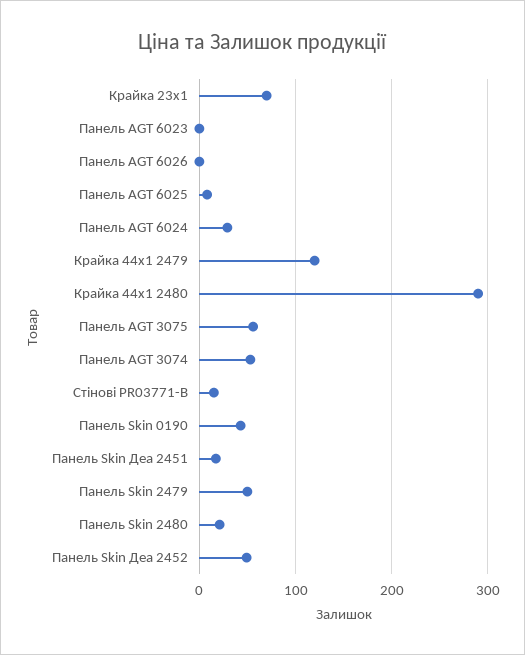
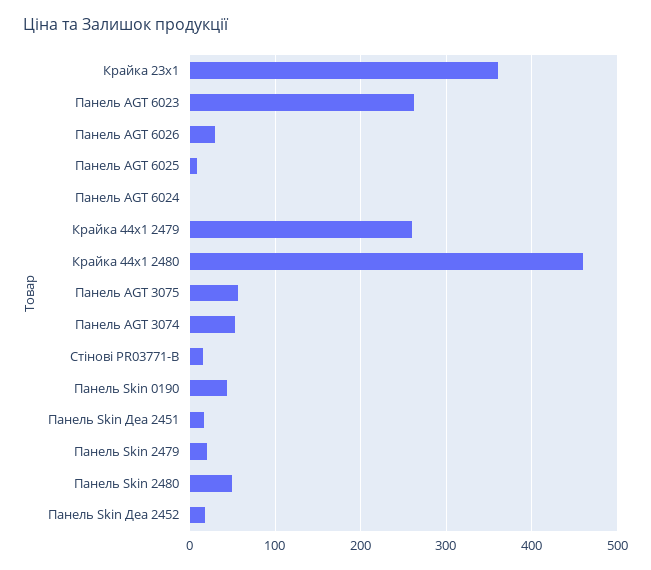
Крайка 23x1: 70 -> 360
Панель AGT 6023: 0 -> 260
Панель AGT 6026: 0 -> 30
Панель AGT 6024: 30 -> 0
Крайка 44x1 2479: 120 -> 260
Крайка 44x1 2480: 290 -> 460
Панель Skin 2479: 50 -> 20
Панель Skin 2480: 20 -> 50
Панель Skin Деа 2452: 50 -> 20

